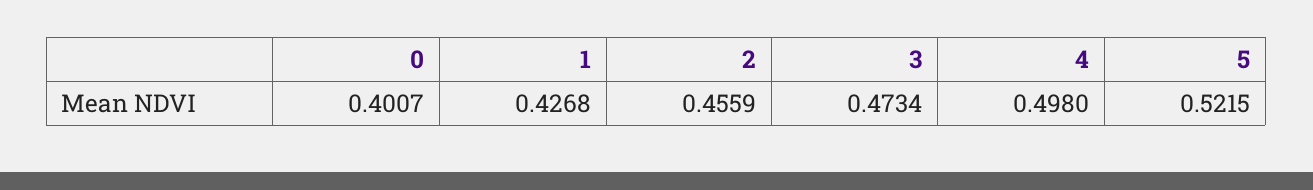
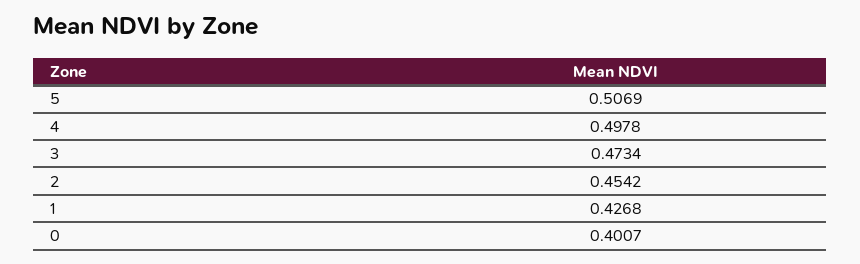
2: 0.4559 -> 0.4542
4: 0.498 -> 0.4978
5: 0.5215 -> 0.5069

